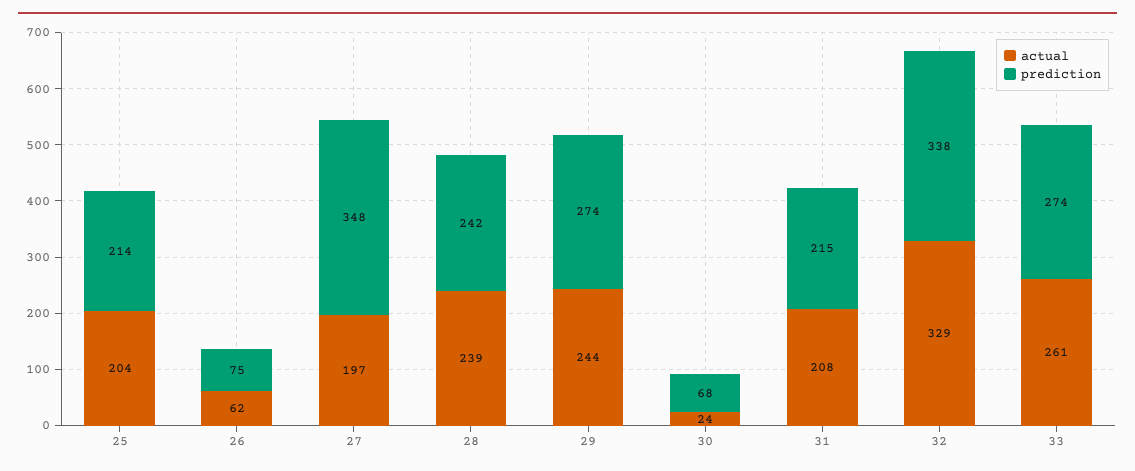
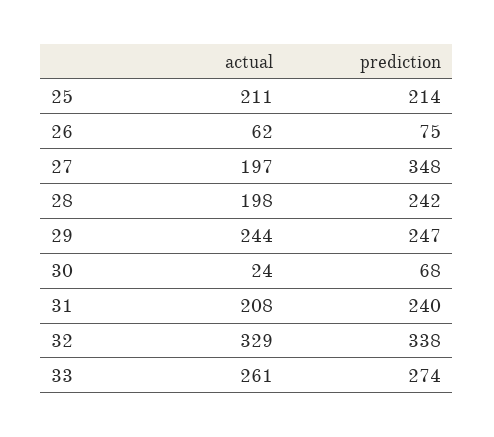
actual, 25: 204 -> 211
actual, 28: 239 -> 198
prediction, 29: 274 -> 247
prediction, 31: 215 -> 240

